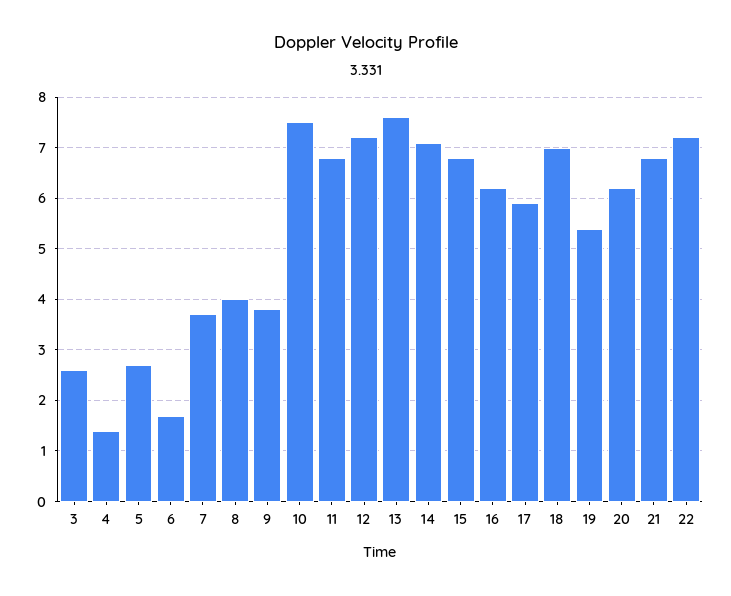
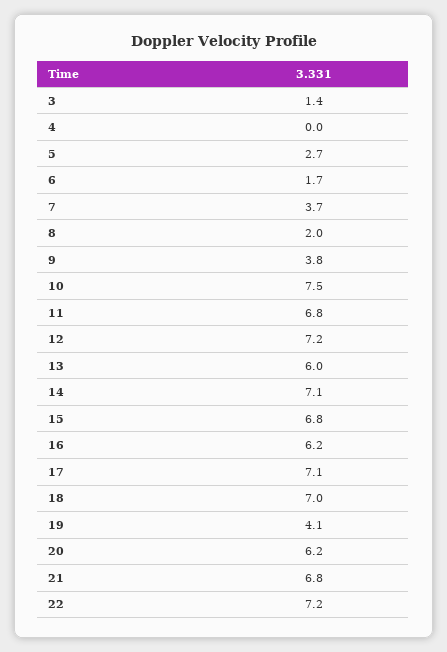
3: 2.5 -> 1.4
4: 1.5 -> 0
8: 4 -> 2
13: 7.5 -> 6
17: 6 -> 7.1
19: 5.5 -> 4.1

